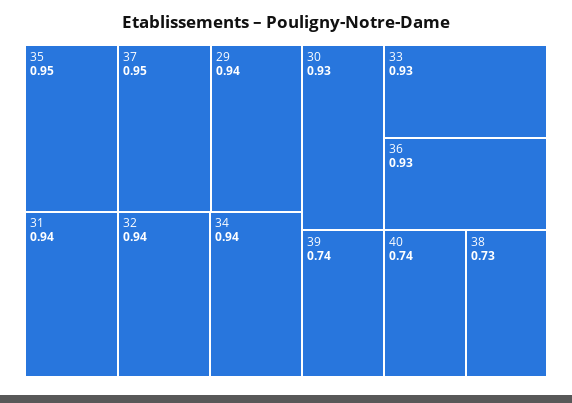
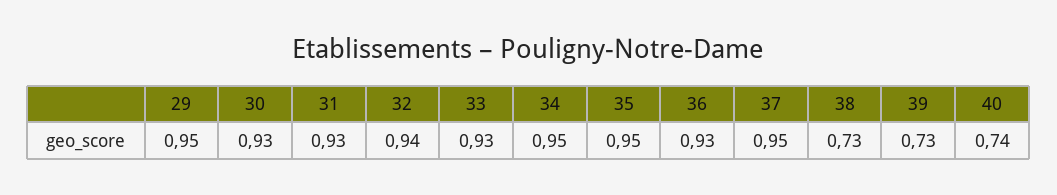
29: 0.94 -> 0.95
31: 0.94 -> 0.93
34: 0.94 -> 0.95
39: 0.74 -> 0.73

